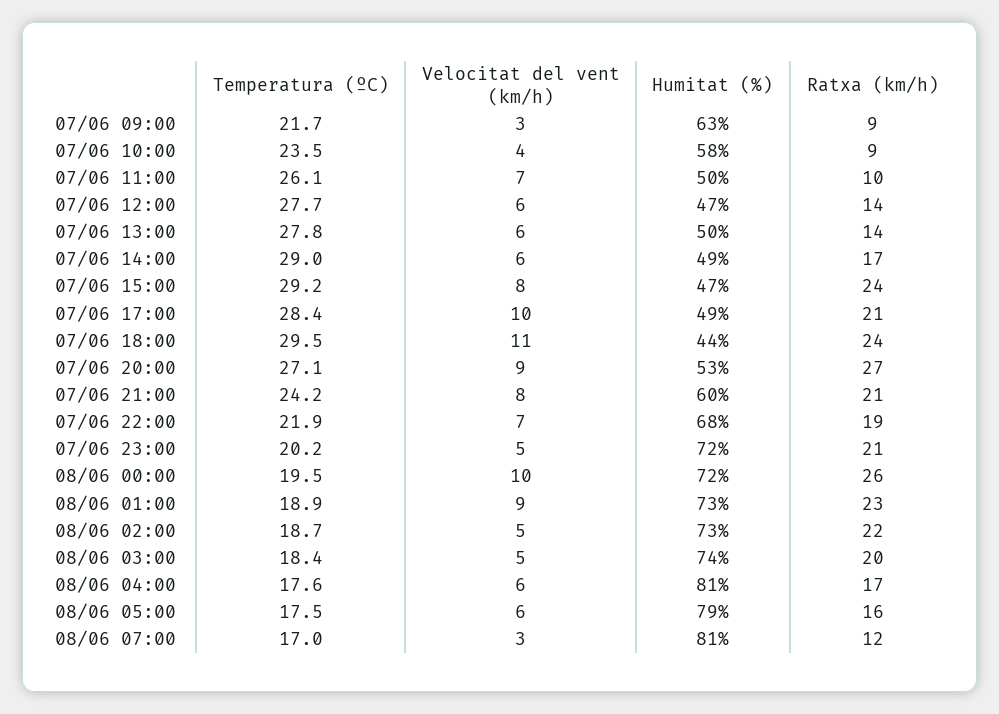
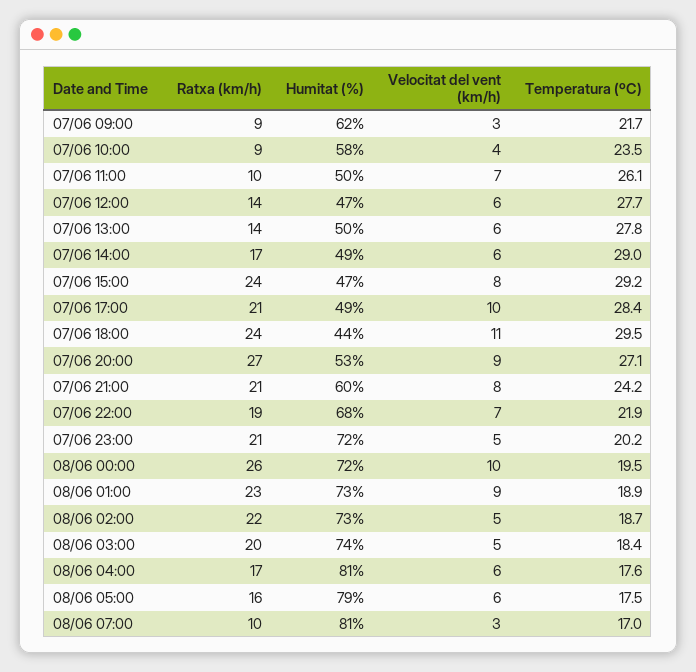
Humitat (%), 07/06 09:00: 63 -> 62
Ratxa (km/h), 08/06 07:00: 12 -> 10

